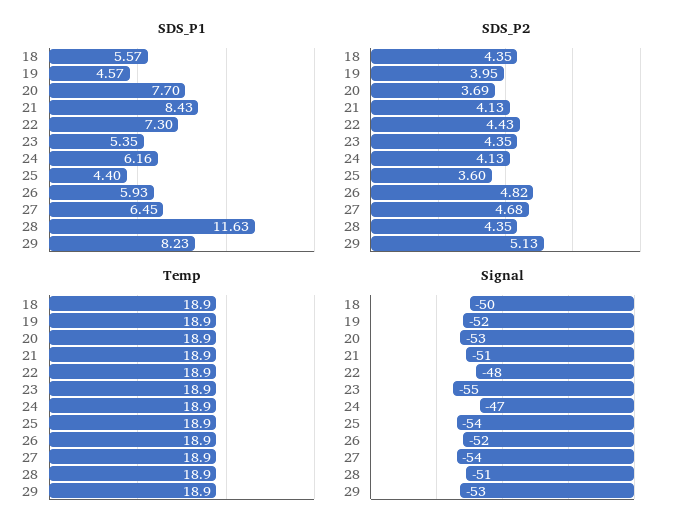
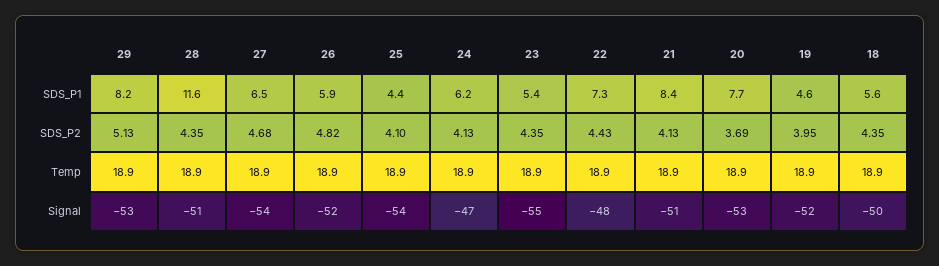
SDS_P2, 25: 3.6 -> 4.1

